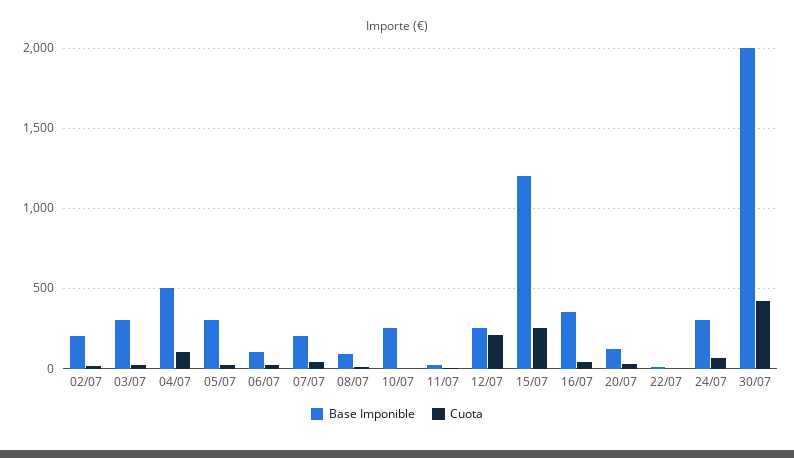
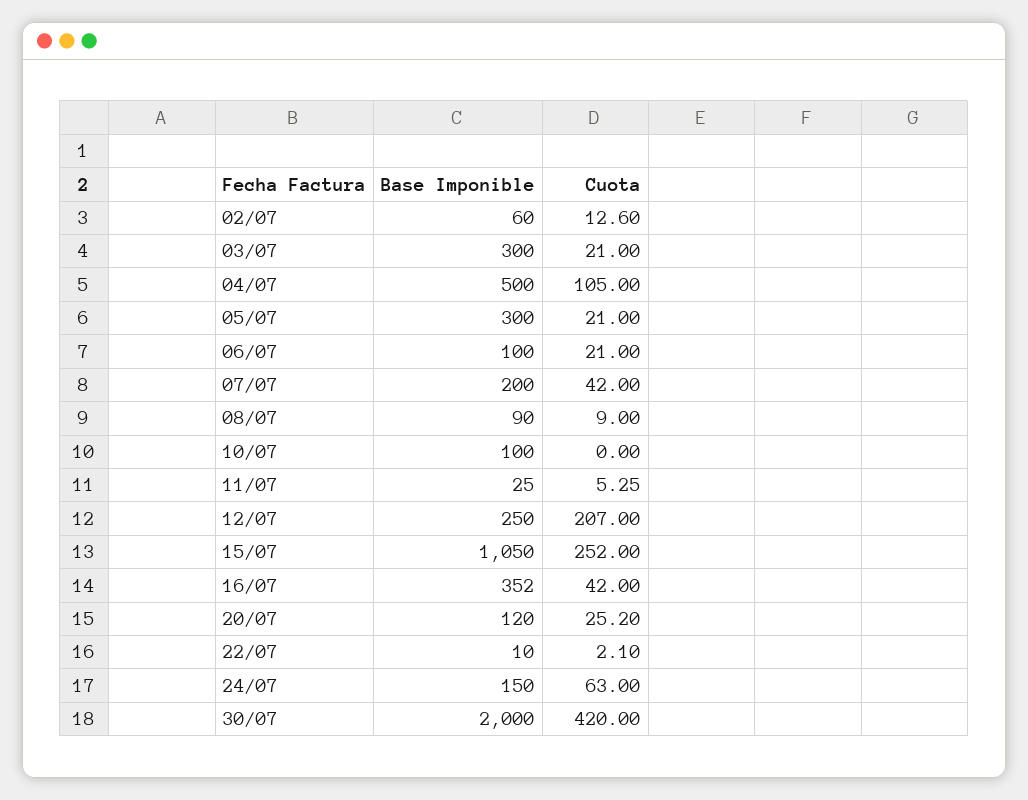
Base Imponible, 02/07: 200 -> 60
Base Imponible, 10/07: 250 -> 100
Base Imponible, 15/07: 1200 -> 1050
Base Imponible, 24/07: 300 -> 150

